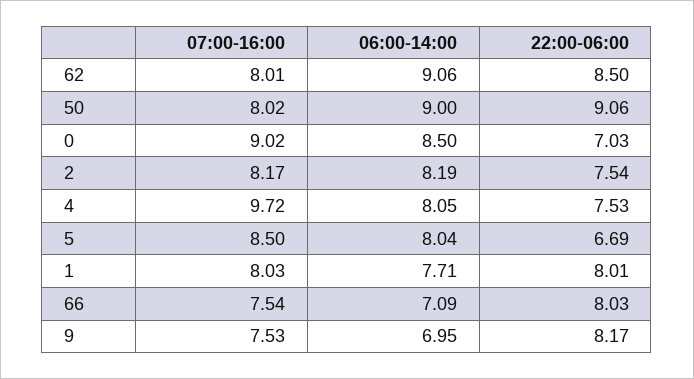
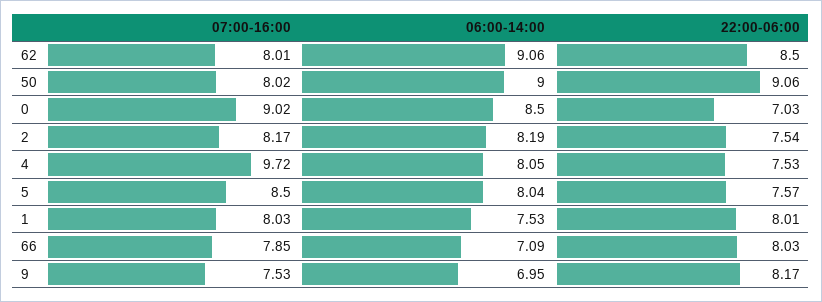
22:00-06:00, 5: 6.69 -> 7.57
06:00-14:00, 1: 7.71 -> 7.53
07:00-16:00, 66: 7.54 -> 7.85

